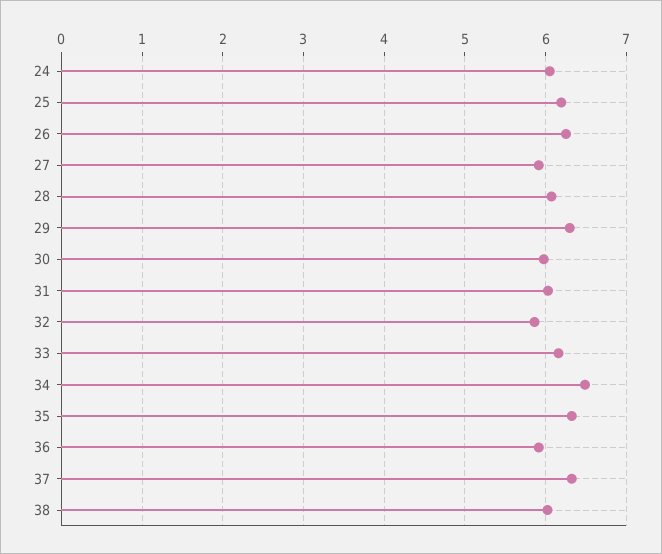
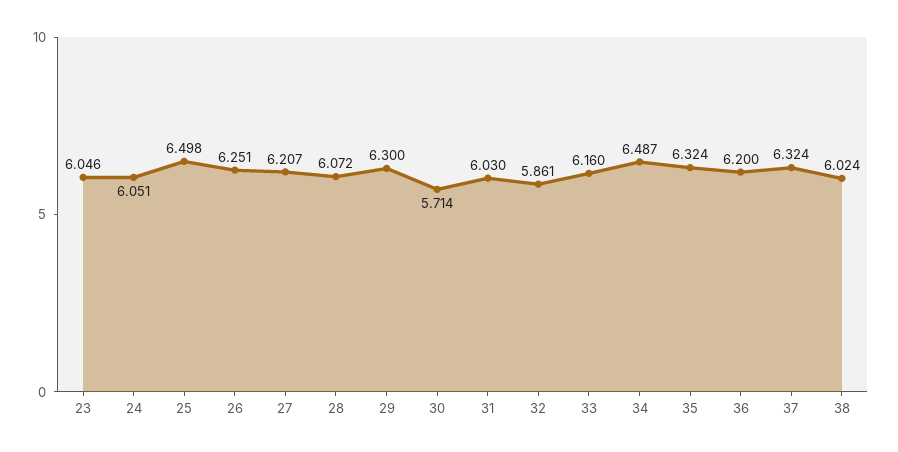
25: 6.2 -> 6.498
27: 5.9 -> 6.207
30: 6 -> 5.714
36: 5.9 -> 6.2
23: none -> 6.046

